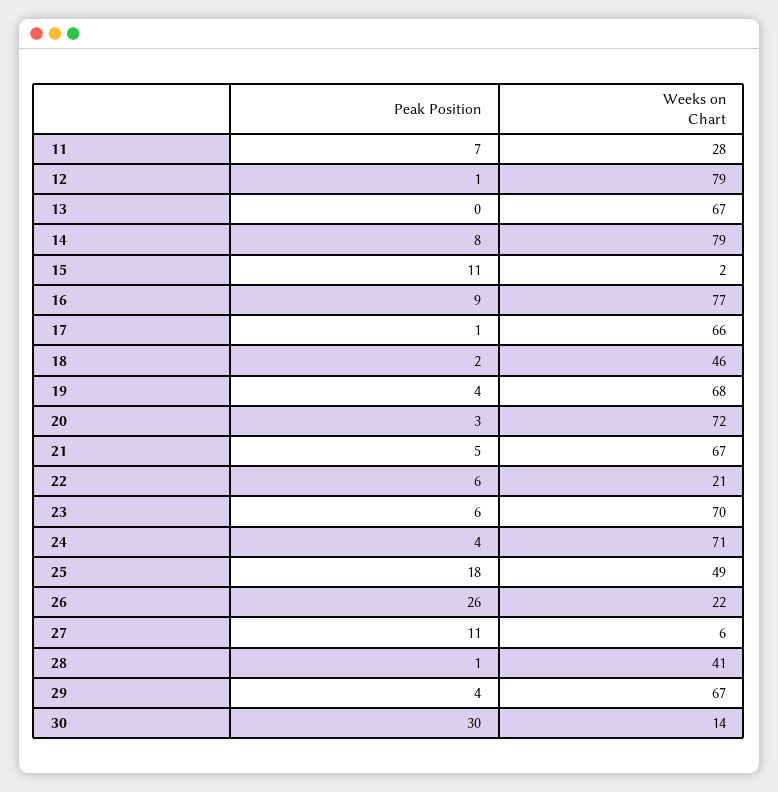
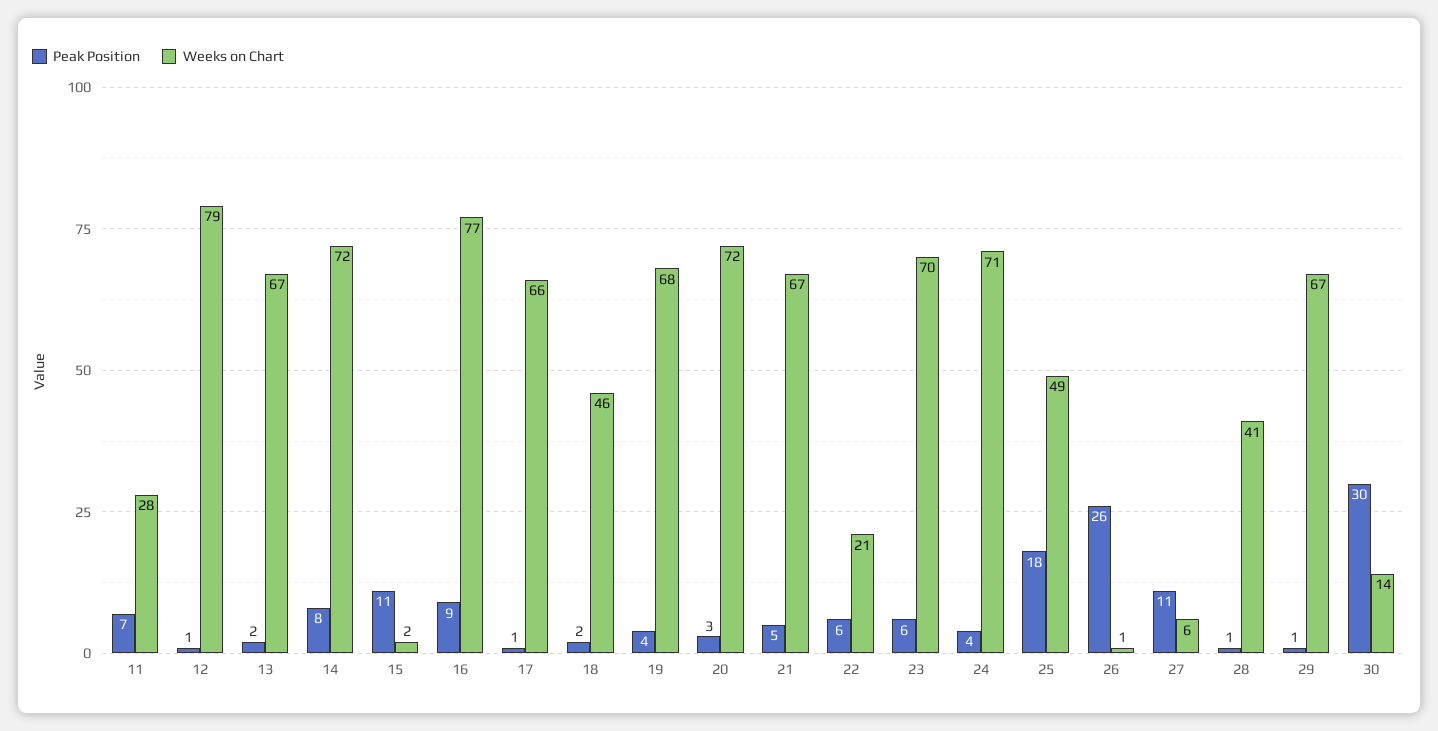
Peak Position, 13: 0 -> 2
Weeks on Chart, 14: 79 -> 72
Weeks on Chart, 26: 22 -> 1
Peak Position, 29: 4 -> 1

